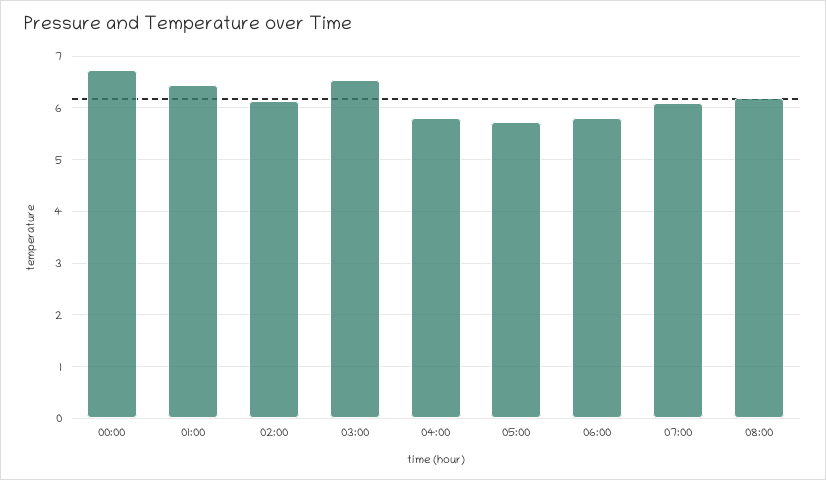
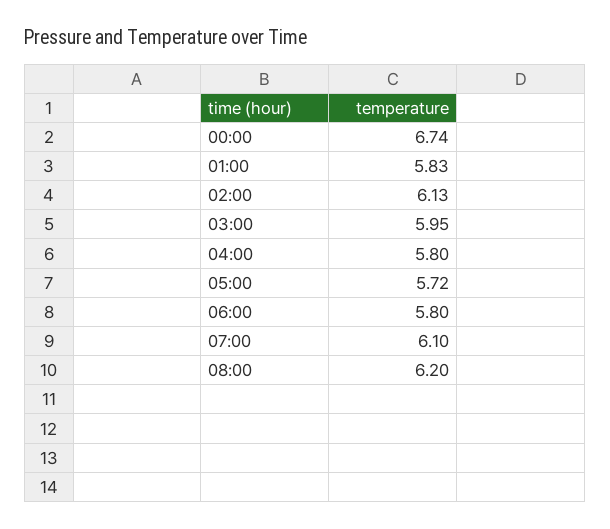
01:00: 6.4 -> 5.83
03:00: 6.6 -> 5.95

